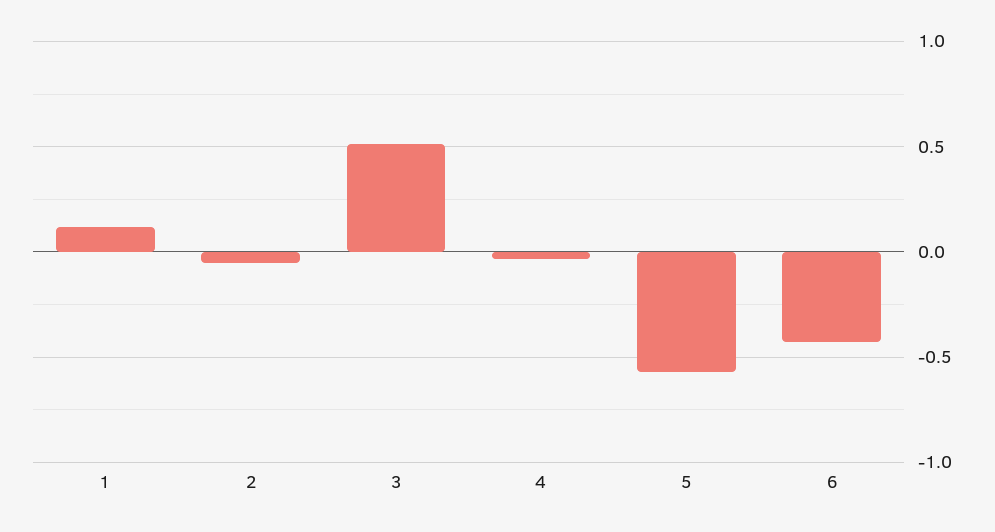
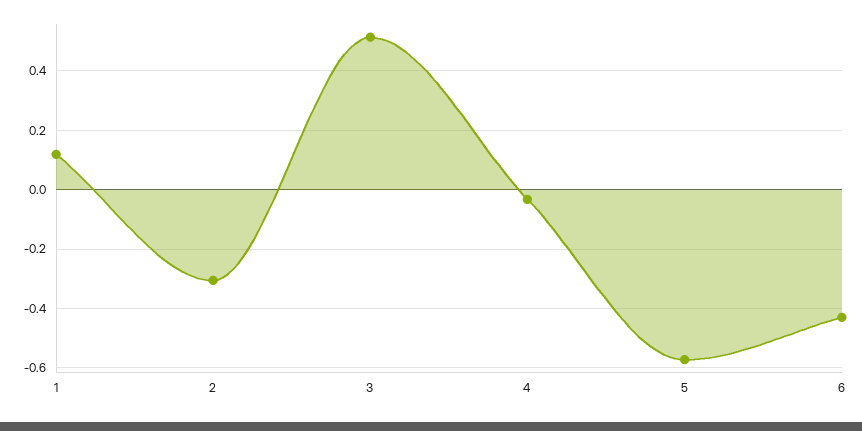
2: -0.05 -> -0.3

